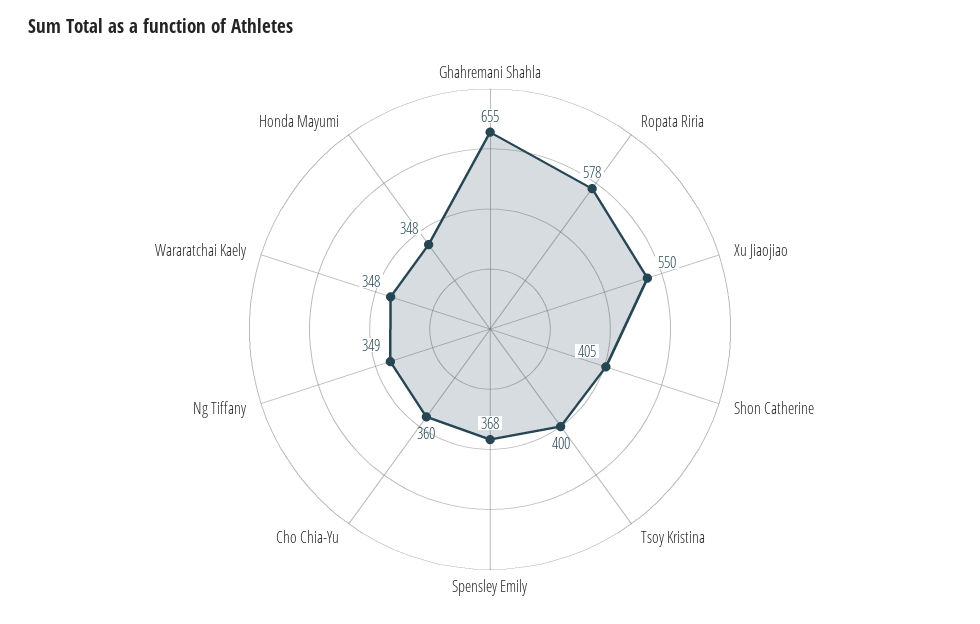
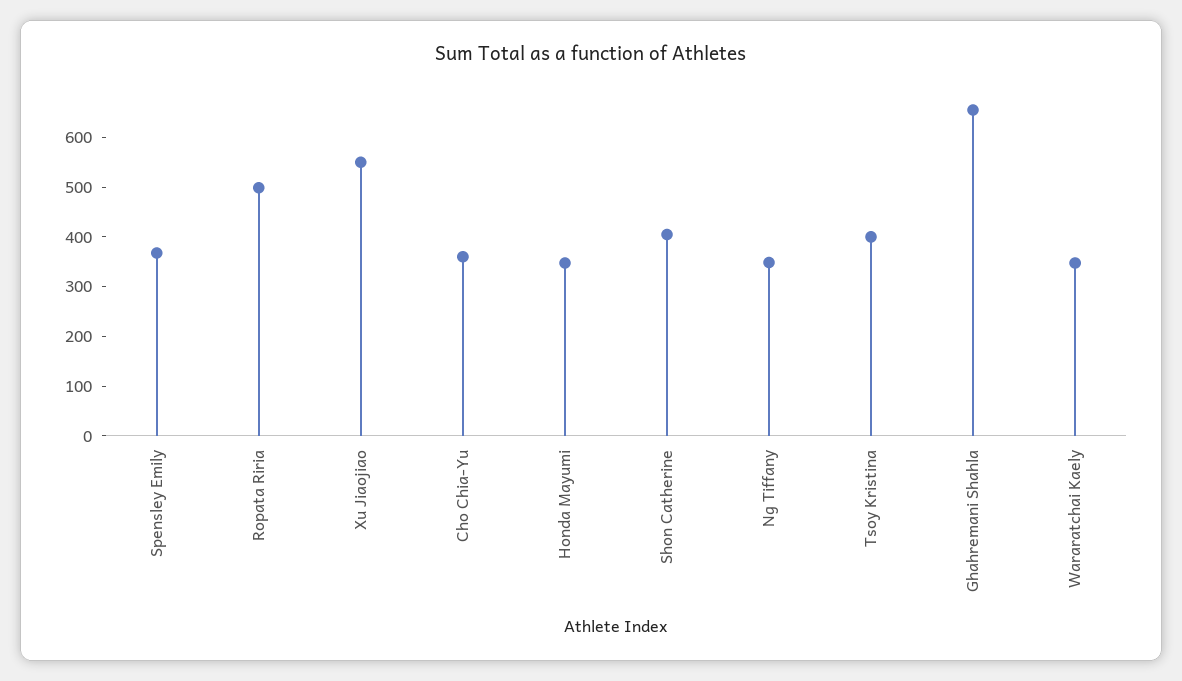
Ropata Riria: 578 -> 500

